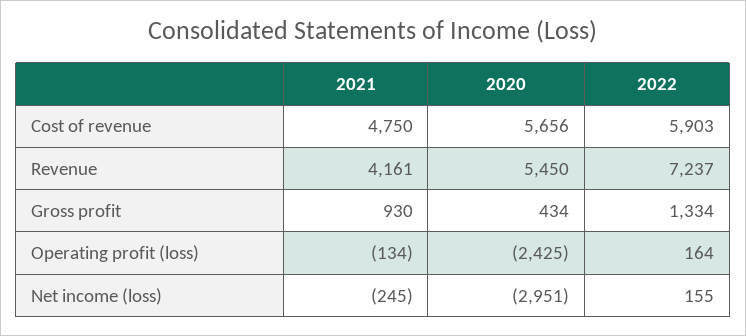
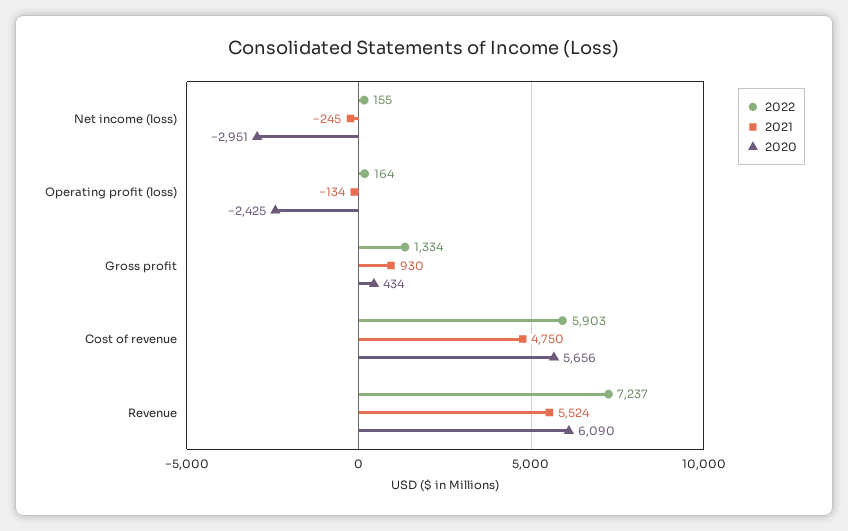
2021, Revenue: 4161 -> 5524
2020, Revenue: 5450 -> 6090

